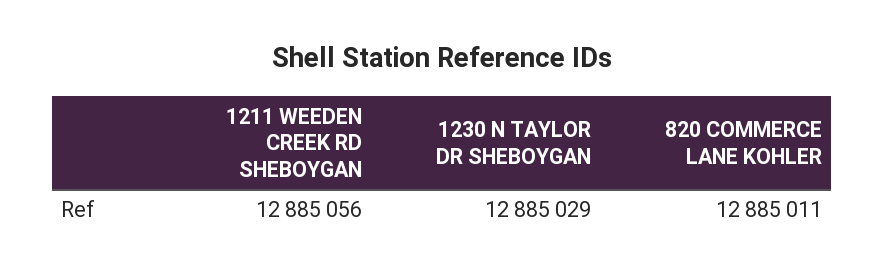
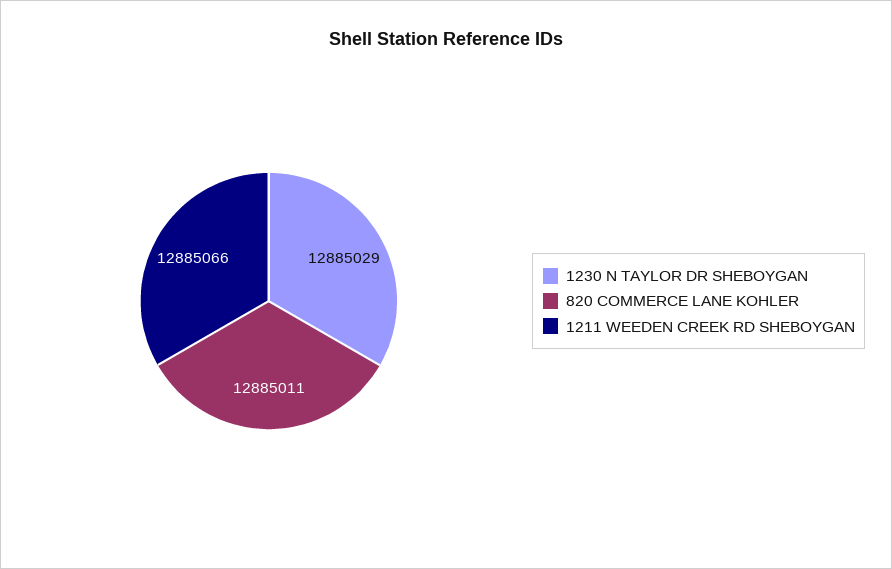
1211 WEEDEN CREEK RD SHEBOYGAN: 12885056 -> 12885066

